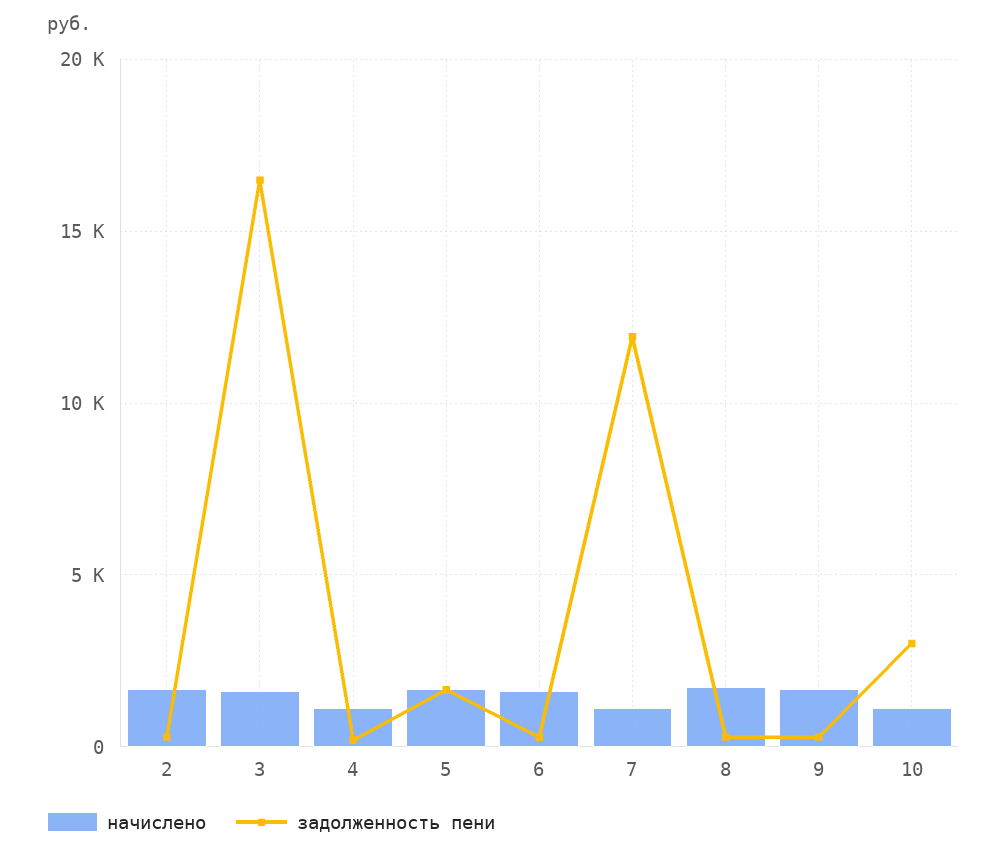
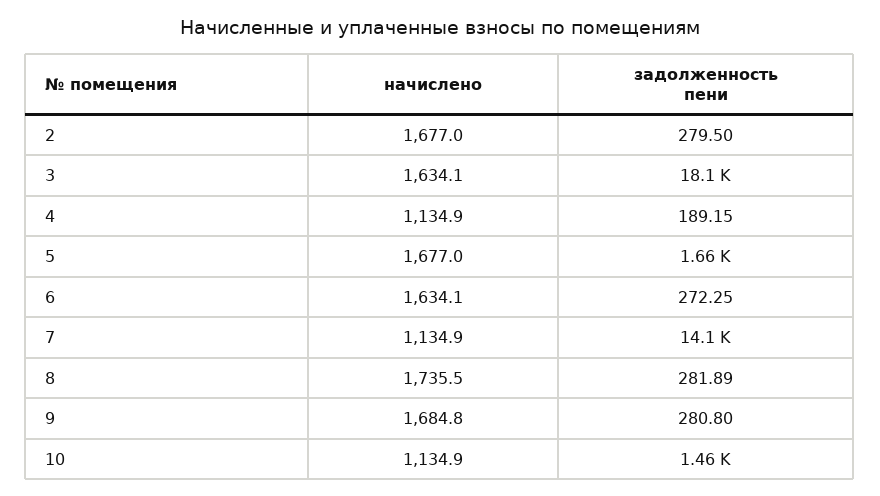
задолженность пени, 3: 16500 -> 18100
задолженность пени, 7: 12000 -> 14100
задолженность пени, 10: 3000 -> 1460

